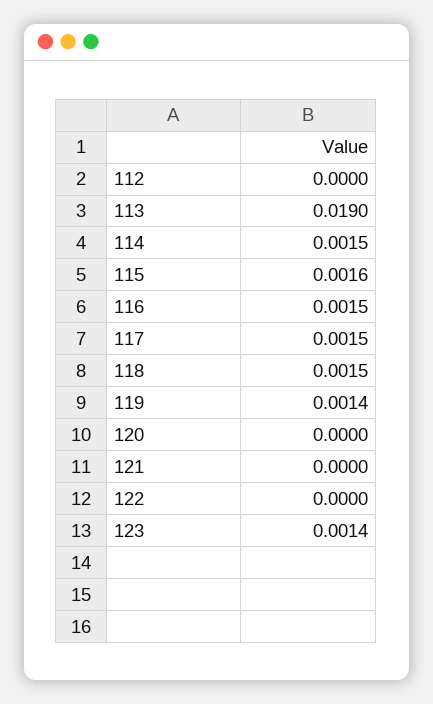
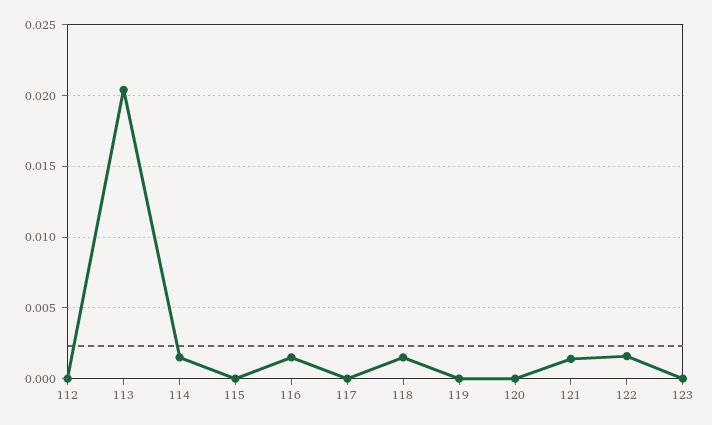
113: 0.019 -> 0.0205
115: 0.0016 -> 0
117: 0.0015 -> 0
119: 0.0014 -> 0
121: 0 -> 0.0015
122: 0 -> 0.0015
123: 0.0014 -> 0

